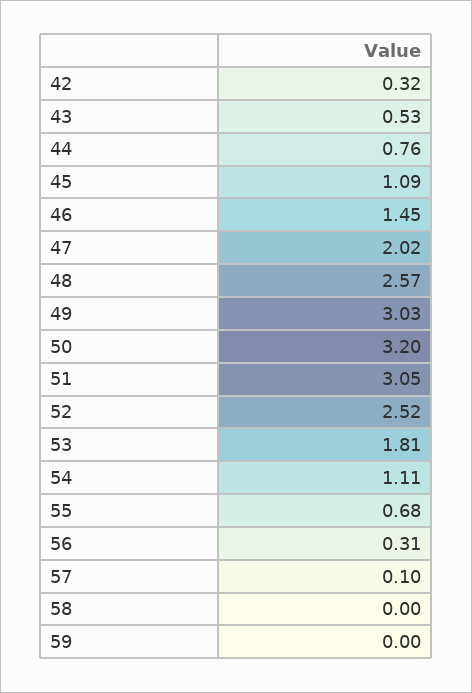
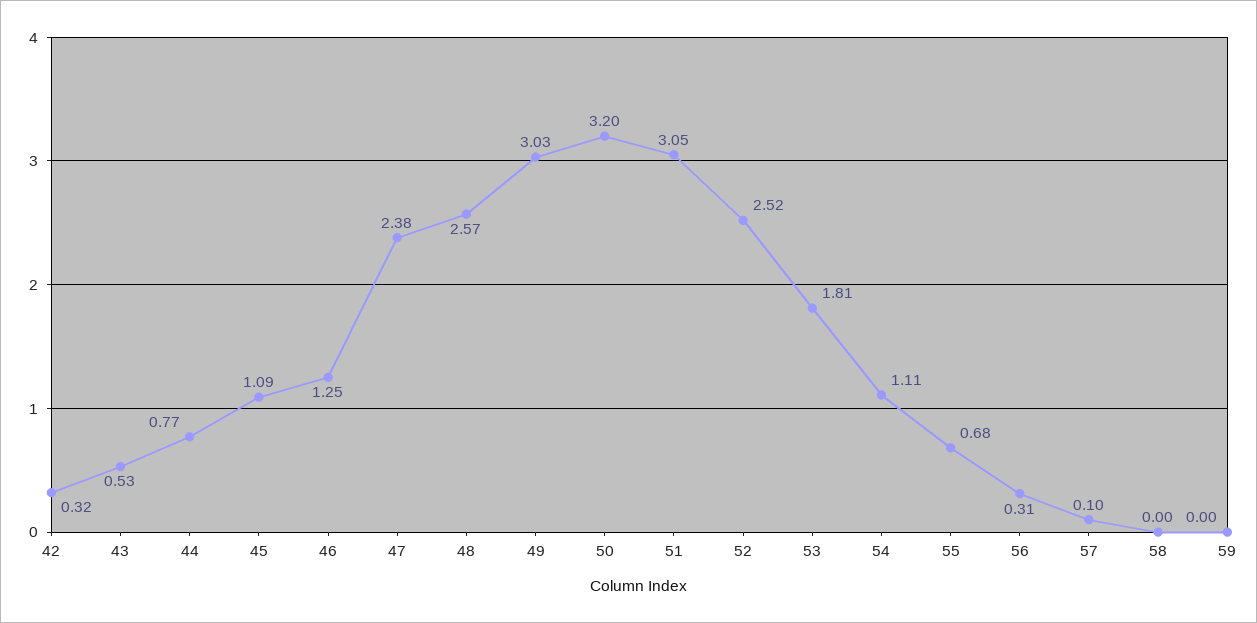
44: 0.76 -> 0.77
46: 1.45 -> 1.25
47: 2.02 -> 2.38

